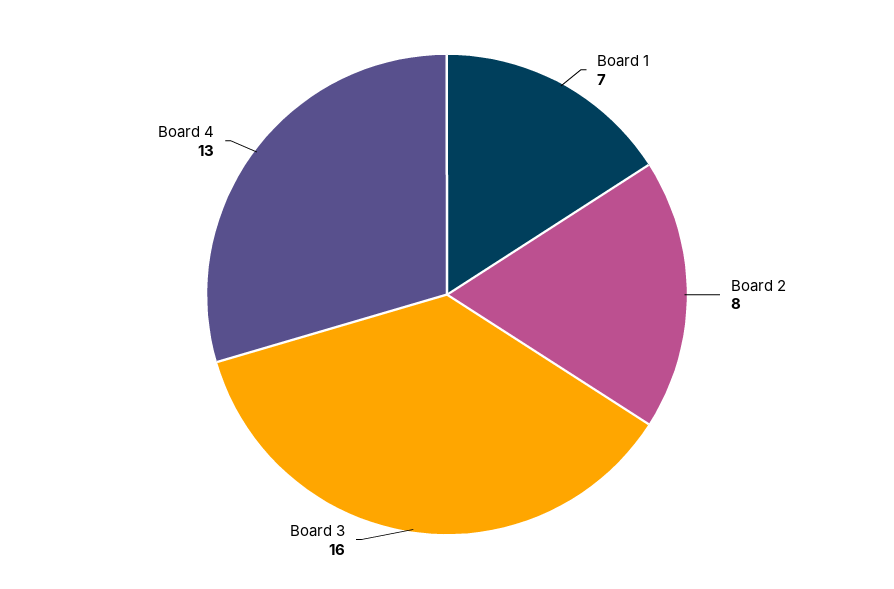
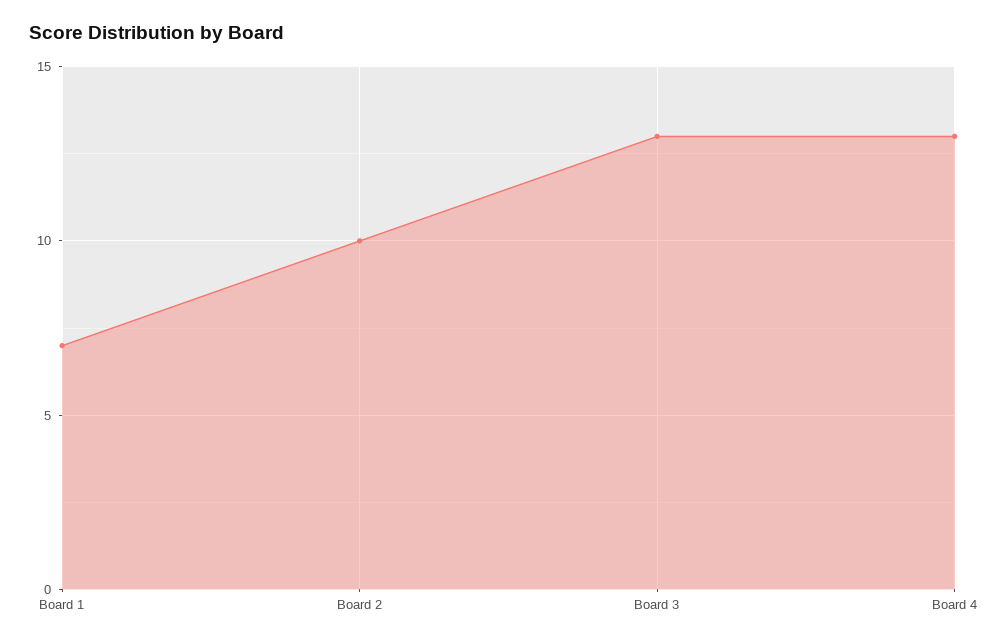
Board 2: 8 -> 10
Board 3: 16 -> 13

